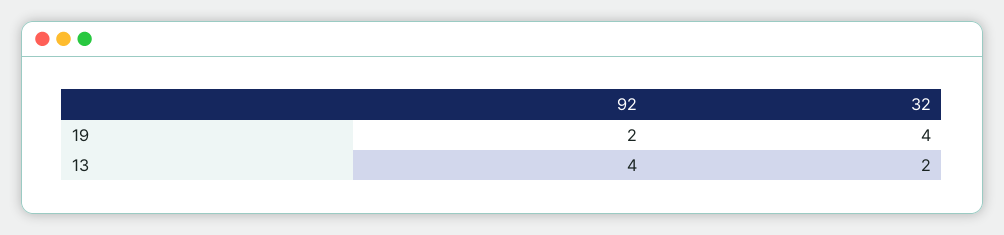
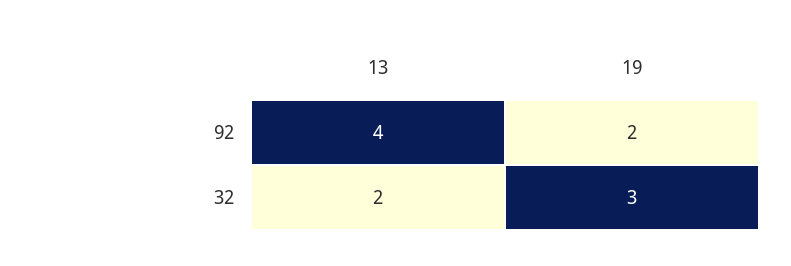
32, 19: 4 -> 3

